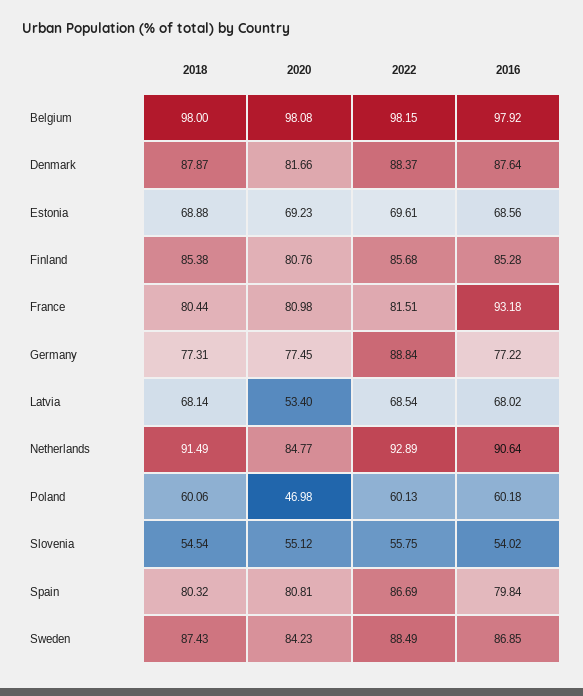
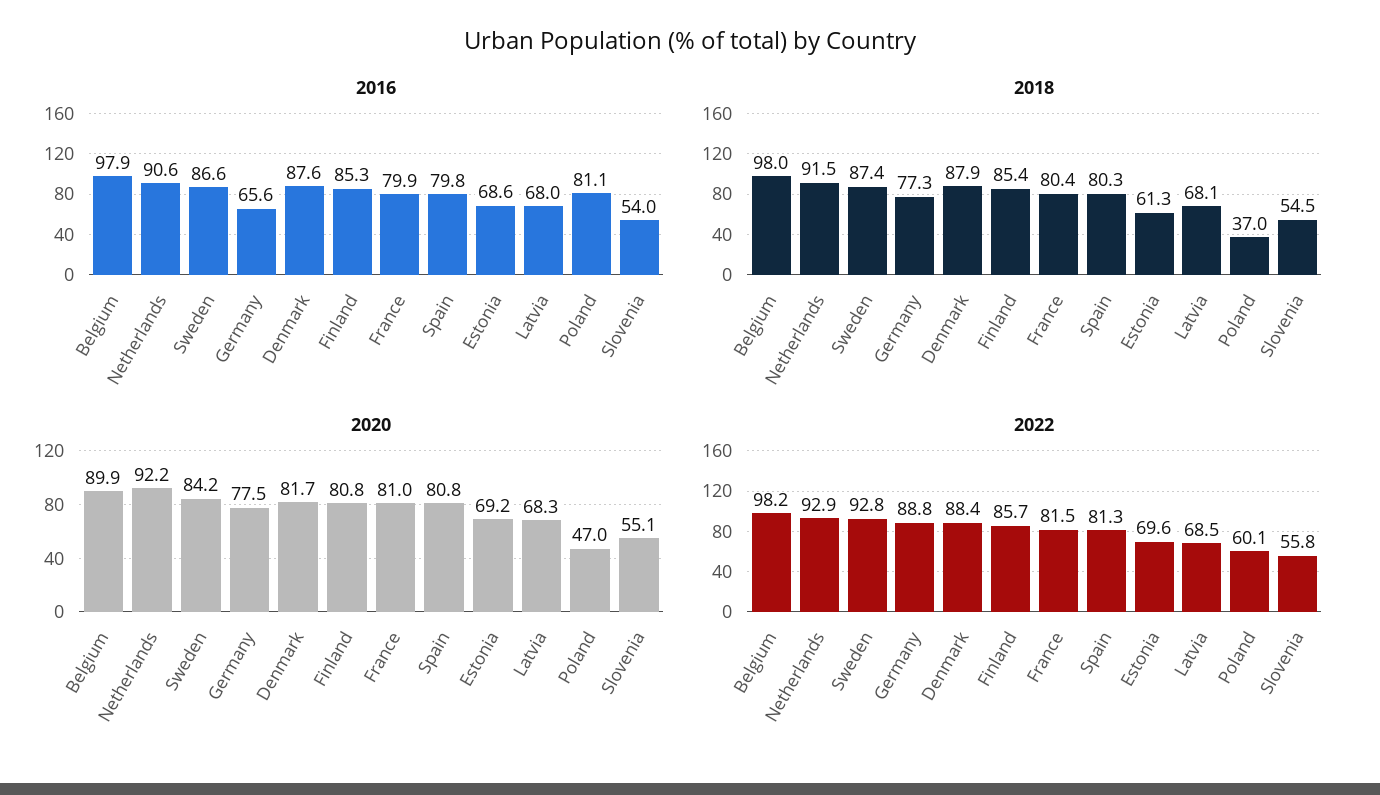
2020, Belgium: 98.08 -> 89.9
2018, Estonia: 68.88 -> 61.3
2016, France: 93.18 -> 79.9
2016, Germany: 77.22 -> 65.6
2020, Latvia: 53.4 -> 68.3
2020, Netherlands: 84.77 -> 92.2
2018, Poland: 60.06 -> 37
2016, Poland: 60.18 -> 81.1
2022, Spain: 86.69 -> 81.3
2022, Sweden: 88.49 -> 92.8
2016, Sweden: 86.85 -> 86.6

